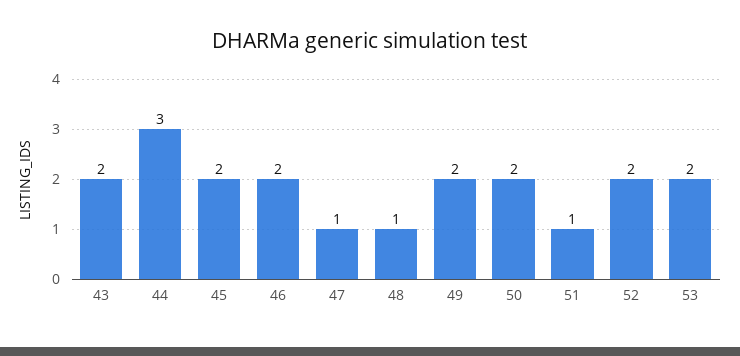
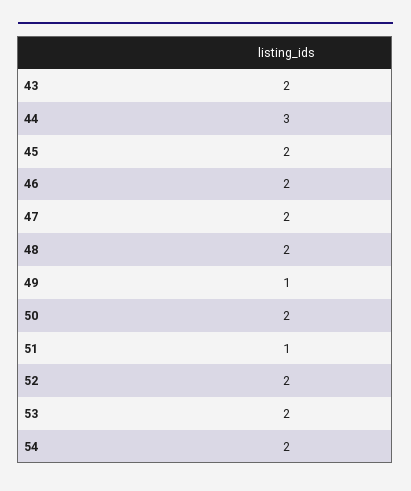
47: 1 -> 2
48: 1 -> 2
49: 2 -> 1
54: none -> 2

